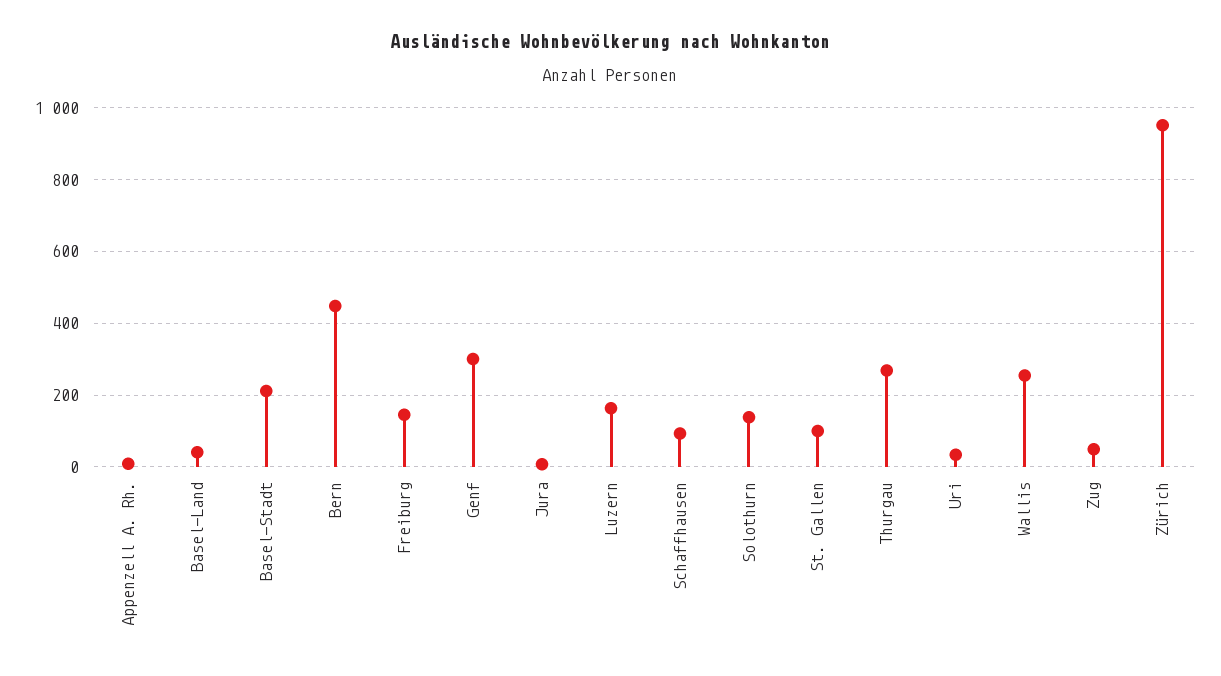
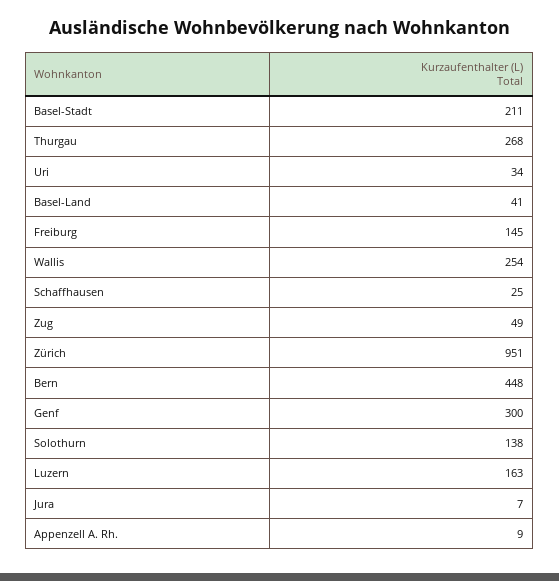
Schaffhausen: 100 -> 25
St. Gallen: 100 -> none

